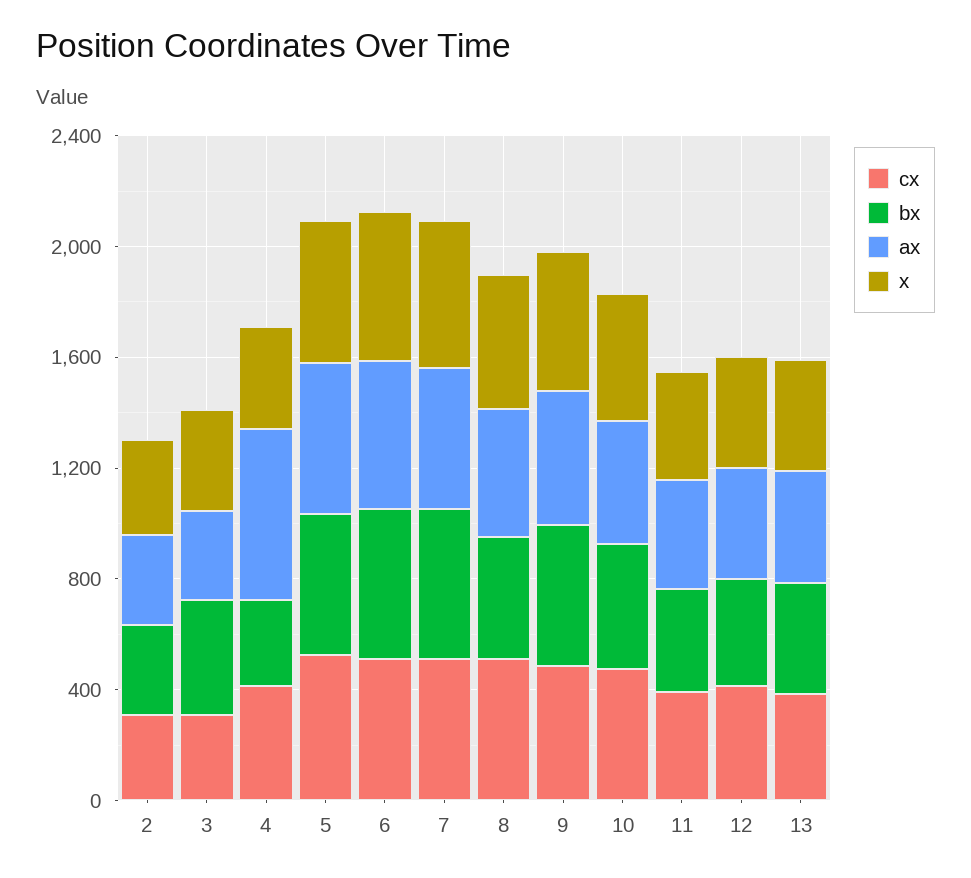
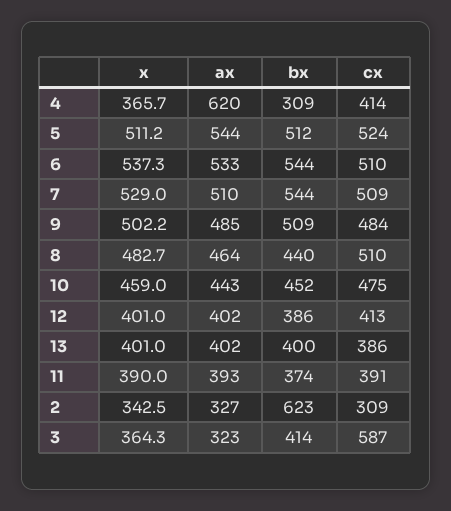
bx, 2: 300 -> 623
cx, 3: 300 -> 587

